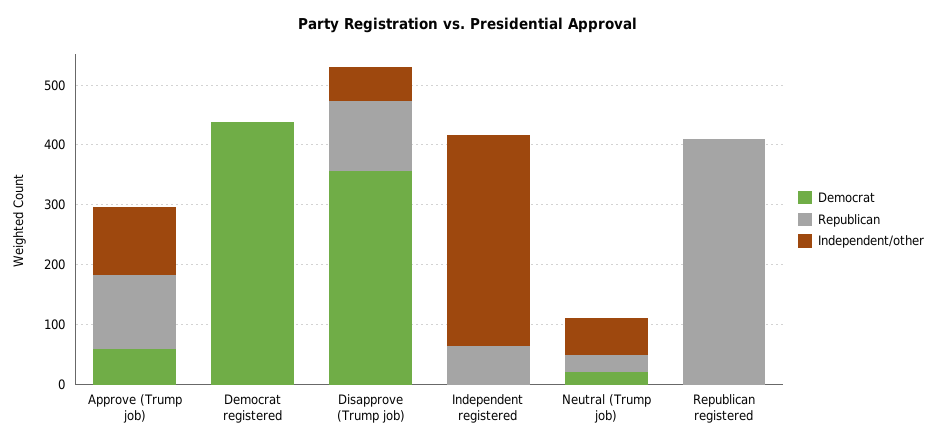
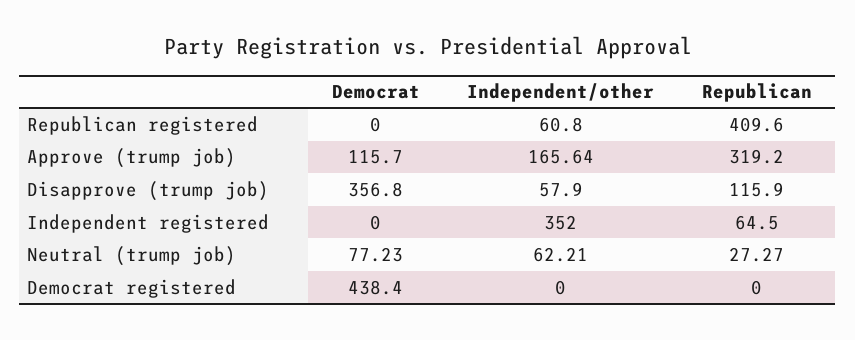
Democrat, Approve (Trump job): 60 -> 115.7
Republican, Approve (Trump job): 120 -> 319.2
Independent/other, Approve (Trump job): 120 -> 165.64
Democrat, Neutral (Trump job): 20 -> 77.23
Independent/other, Republican registered: 0 -> 60.8

